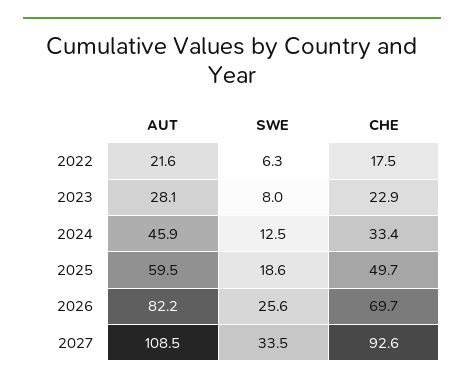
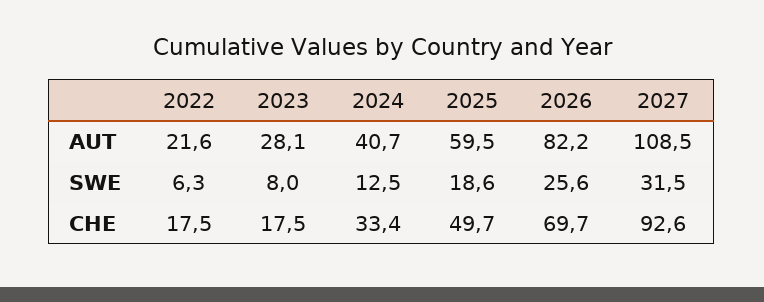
CHE, 2023: 22.9 -> 17.5
AUT, 2024: 45.9 -> 40.7
SWE, 2027: 33.5 -> 31.5

